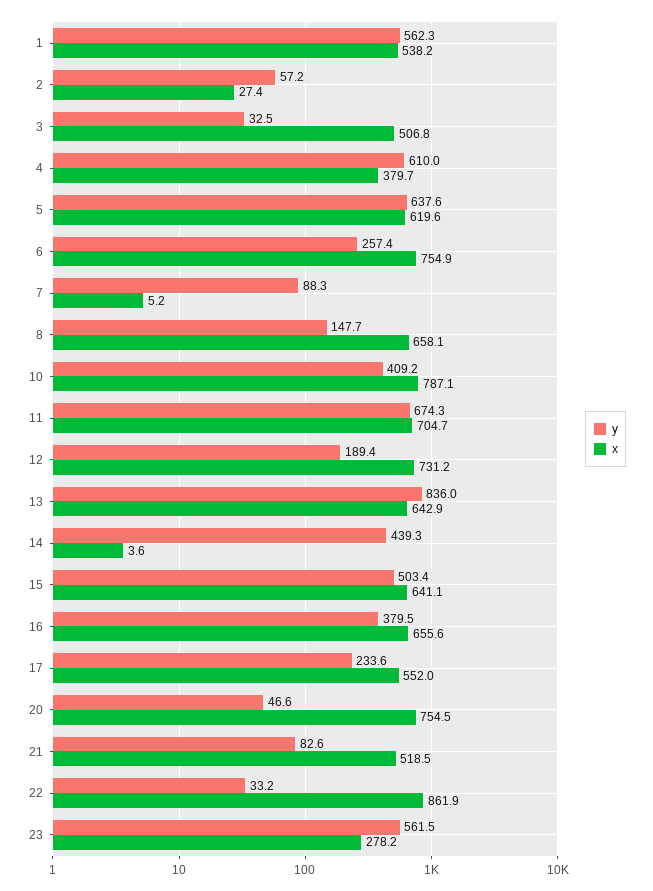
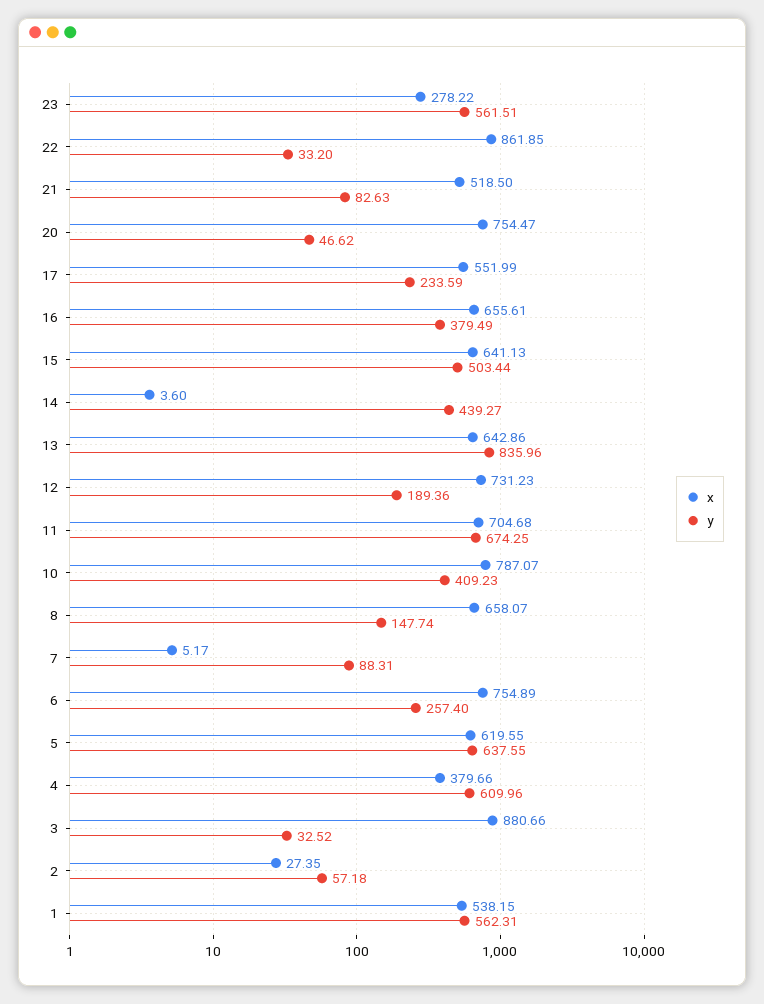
x, 3: 506.8 -> 880.66

